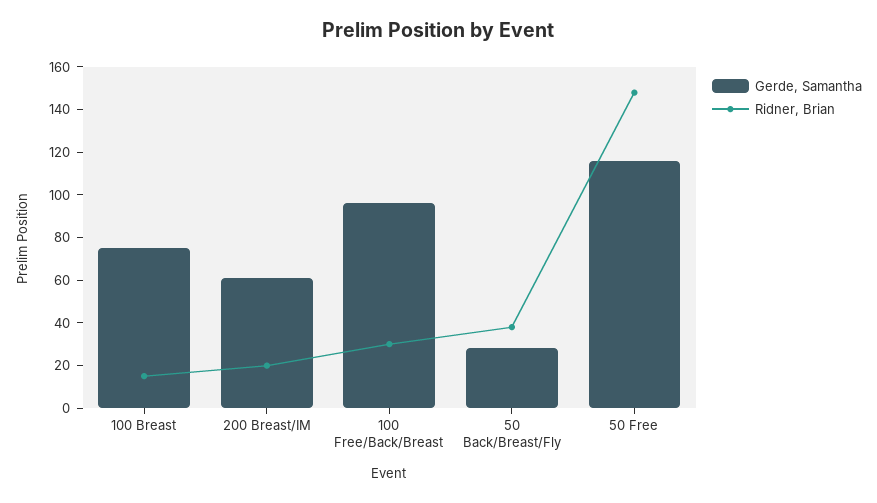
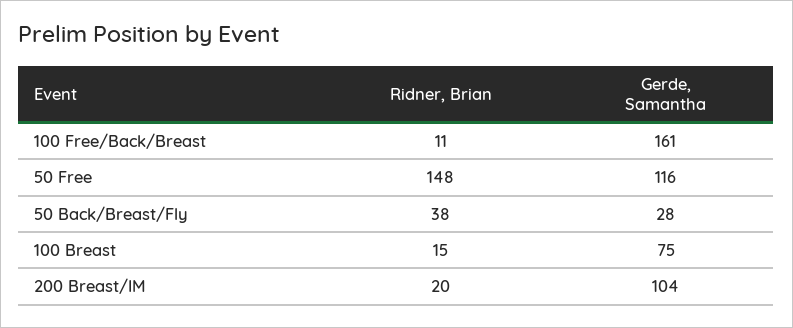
Gerde, Samantha, 200 Breast/IM: 60 -> 104
Gerde, Samantha, 100 Free/Back/Breast: 95 -> 161
Ridner, Brian, 100 Free/Back/Breast: 30 -> 11

